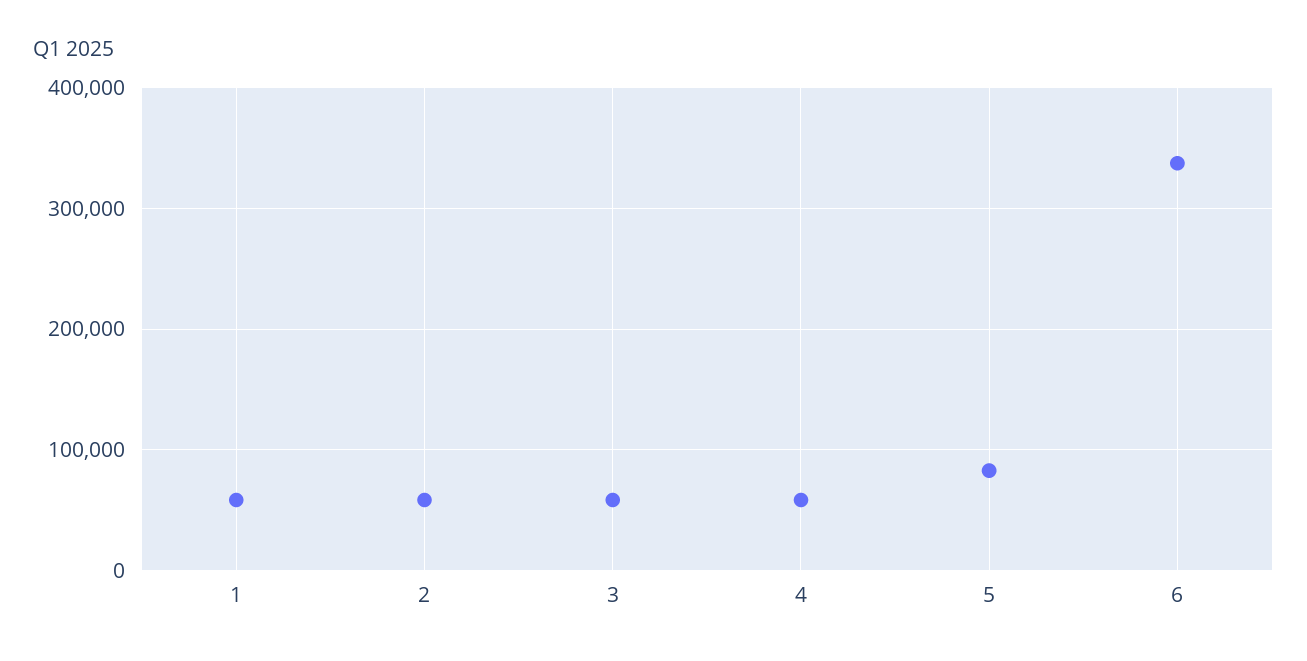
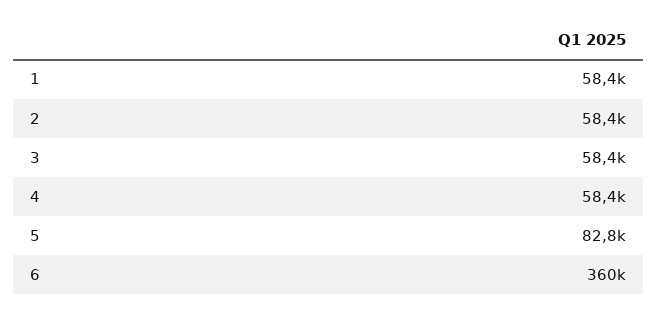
6: 340000 -> 360000

